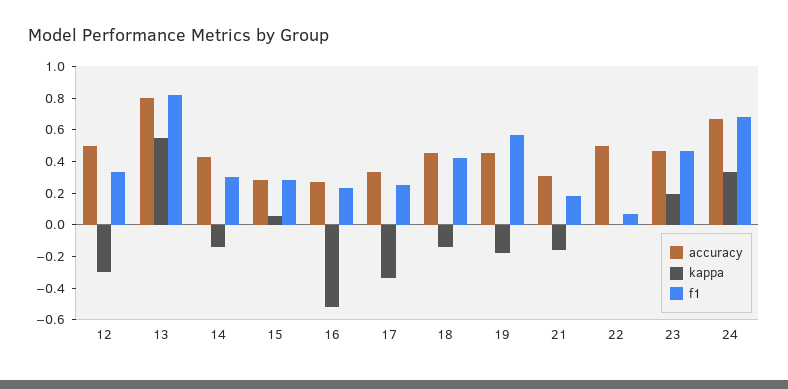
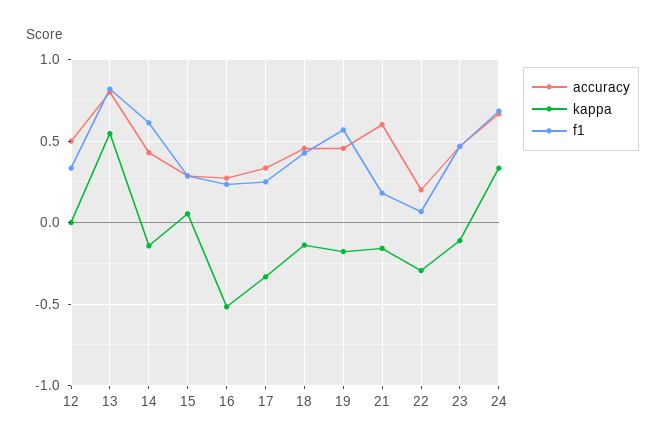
kappa, 12: -0.3 -> 0
f1, 14: 0.3 -> 0.6
accuracy, 21: 0.3 -> 0.6
accuracy, 22: 0.5 -> 0.2
kappa, 22: 0 -> -0.3
kappa, 23: 0.2 -> -0.1

